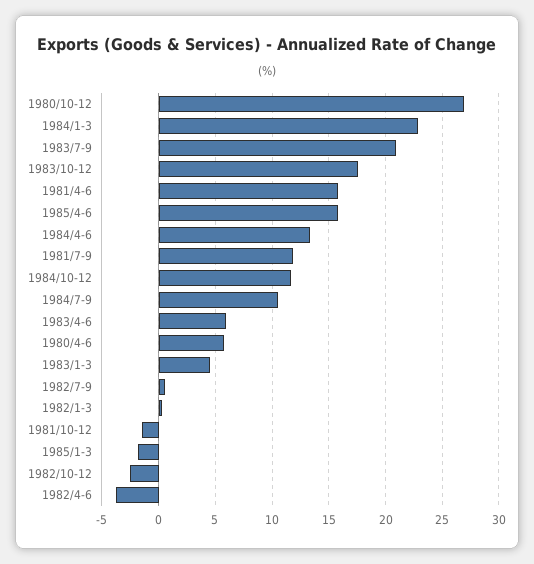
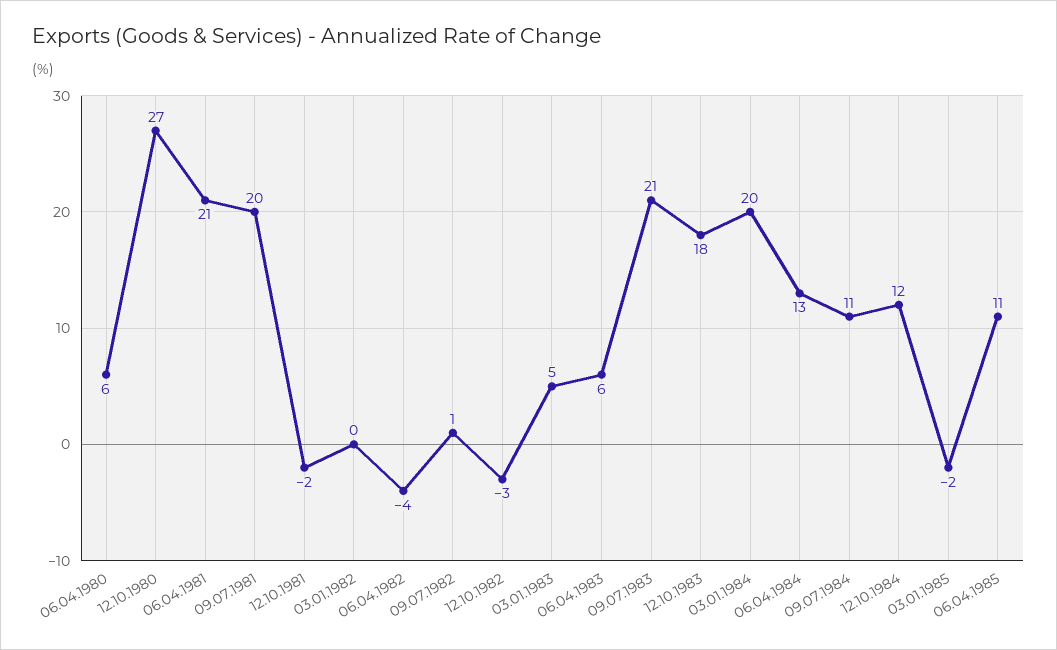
1984/1-3: 23 -> 20
1981/4-6: 16 -> 21
1985/4-6: 16 -> 11
1981/7-9: 12 -> 20

